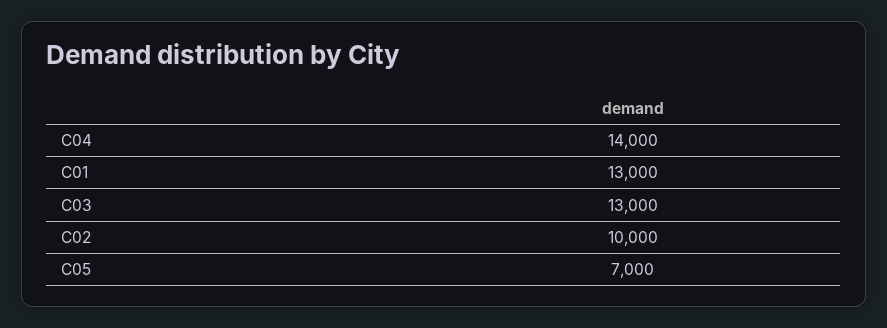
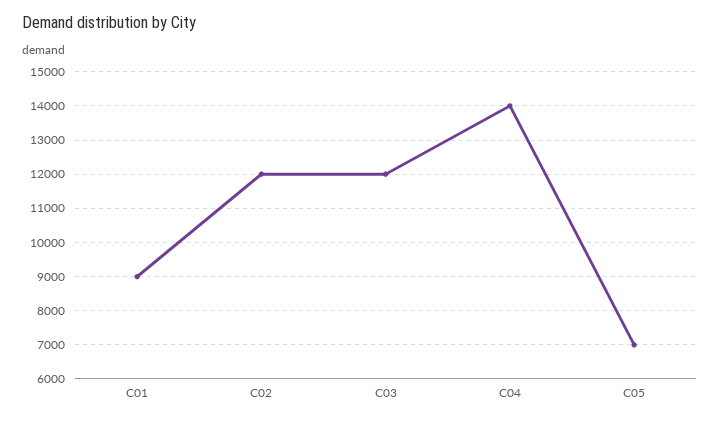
C01: 13000 -> 9000
C03: 13000 -> 12000
C02: 10000 -> 12000

